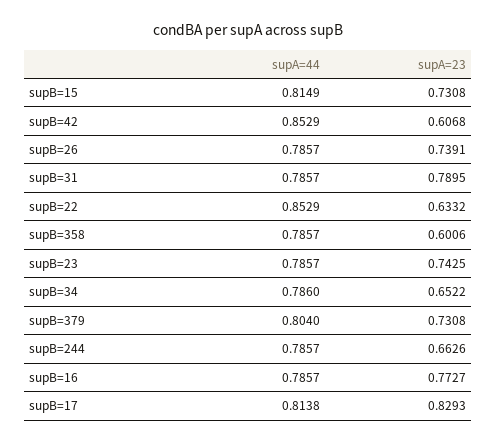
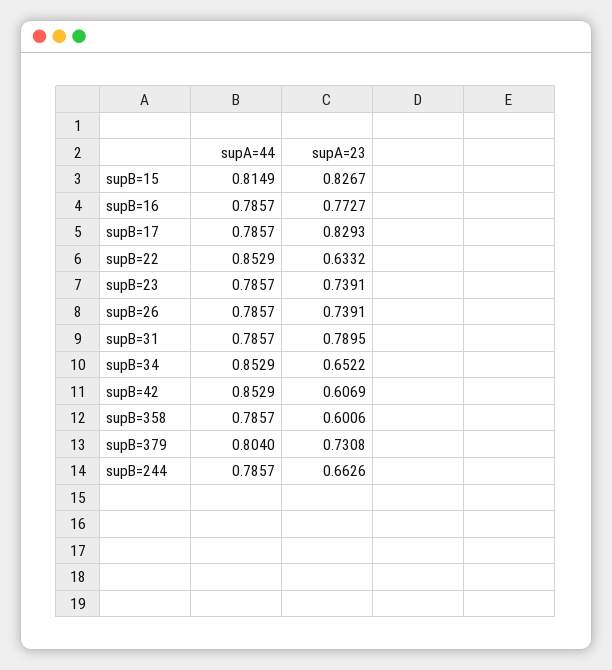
supA=23, supB=15: 0.7308 -> 0.8267
supA=23, supB=42: 0.6068 -> 0.6069
supA=23, supB=23: 0.7425 -> 0.7391
supA=44, supB=34: 0.786 -> 0.8529
supA=44, supB=17: 0.8138 -> 0.7857

